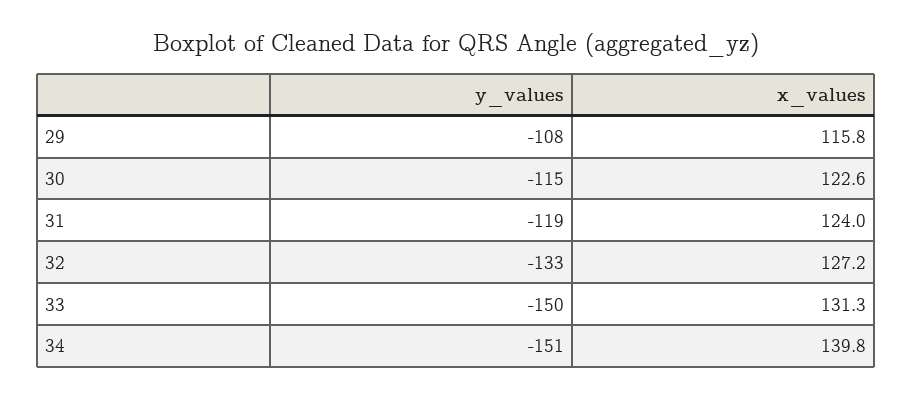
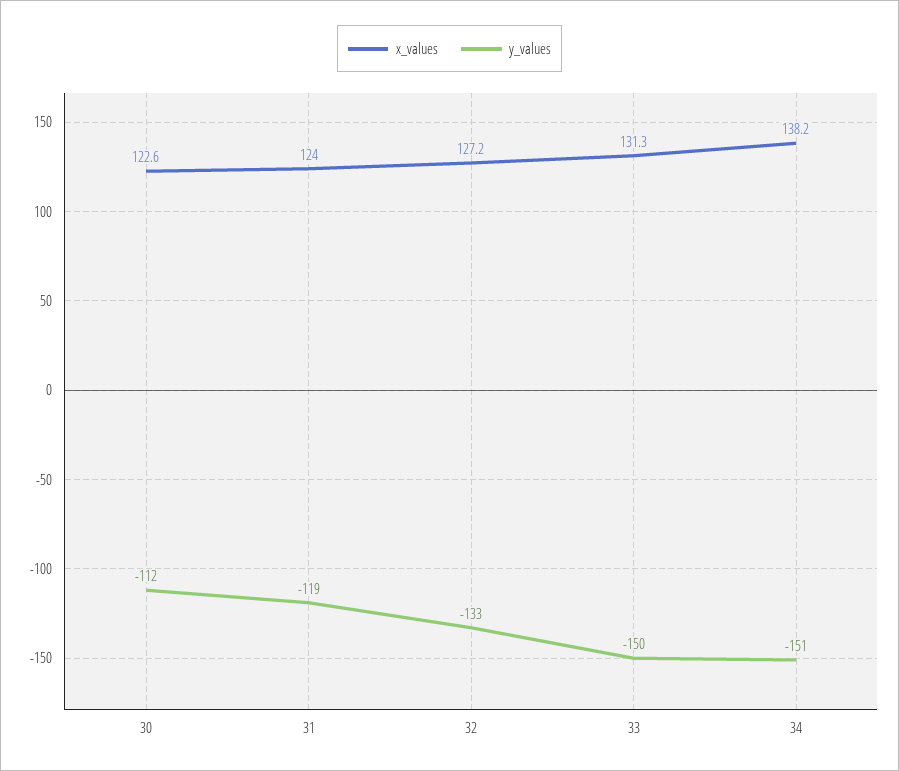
y_values, 29: -108 -> none
x_values, 29: 115.8 -> none
y_values, 30: -115 -> -112
x_values, 34: 139.8 -> 138.2

